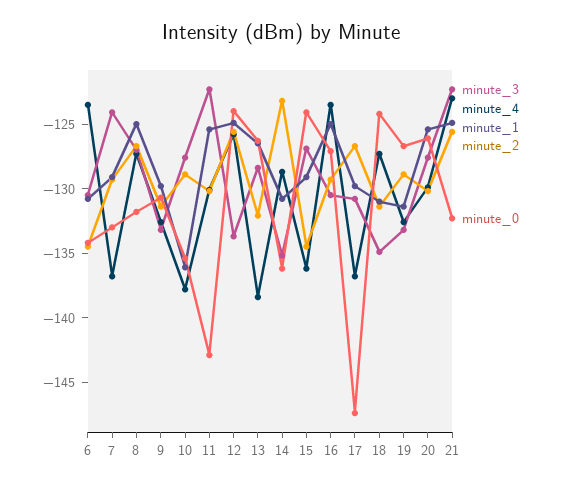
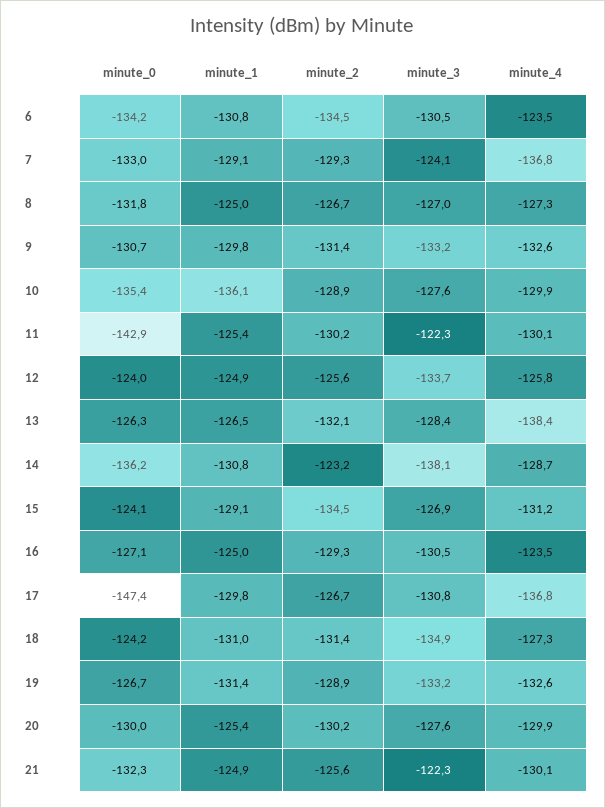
minute_4, 10: -138 -> -129.9
minute_3, 14: -135 -> -138.1
minute_4, 15: -136 -> -131.2
minute_0, 20: -126 -> -130
minute_4, 21: -123 -> -130.1

